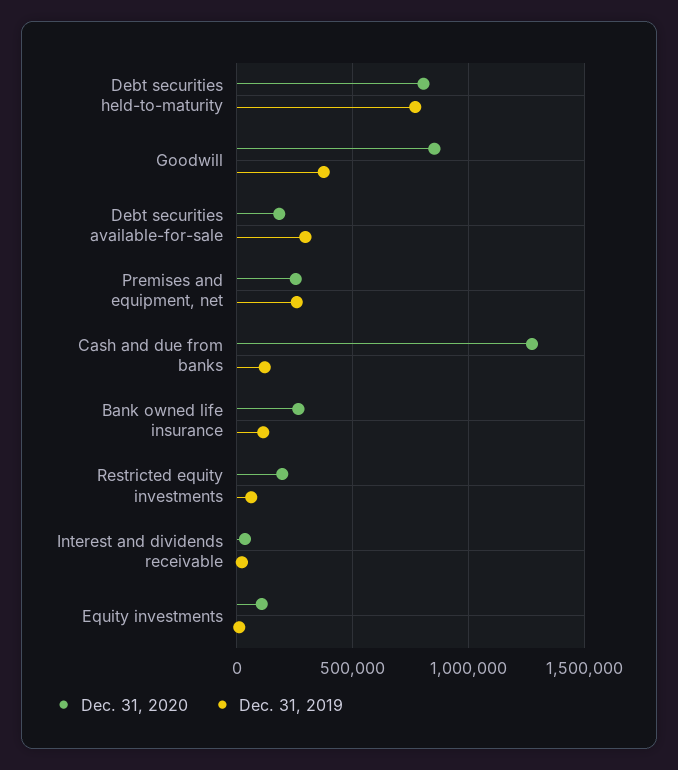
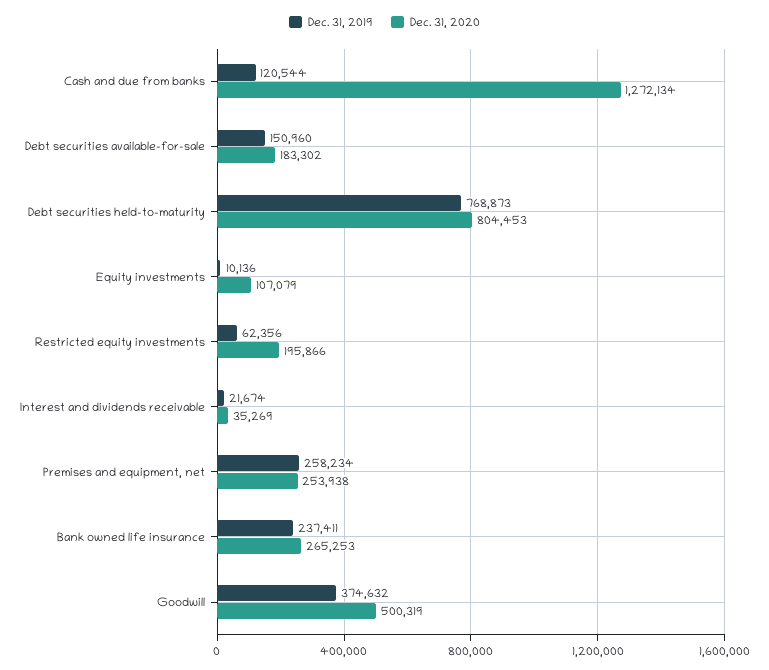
Dec. 31, 2020, Goodwill: 850000 -> 500319
Dec. 31, 2019, Debt securities available-for-sale: 300000 -> 150960
Dec. 31, 2019, Bank owned life insurance: 100000 -> 237411

